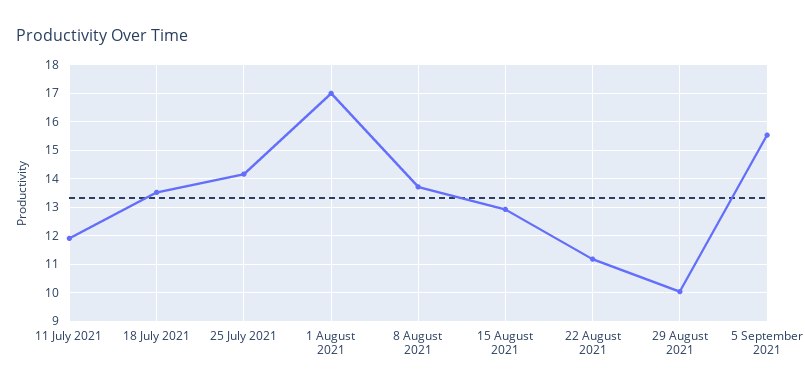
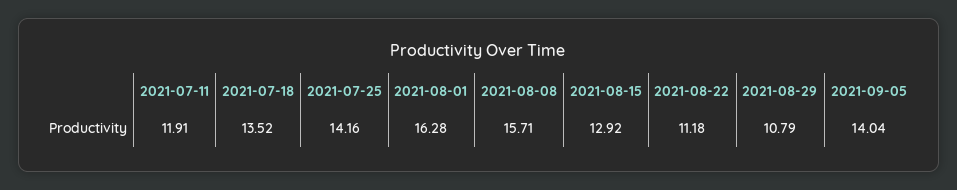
1 August 2021: 17 -> 16.28
8 August 2021: 13.75 -> 15.71
29 August 2021: 10 -> 10.79
5 September 2021: 15.5 -> 14.04

